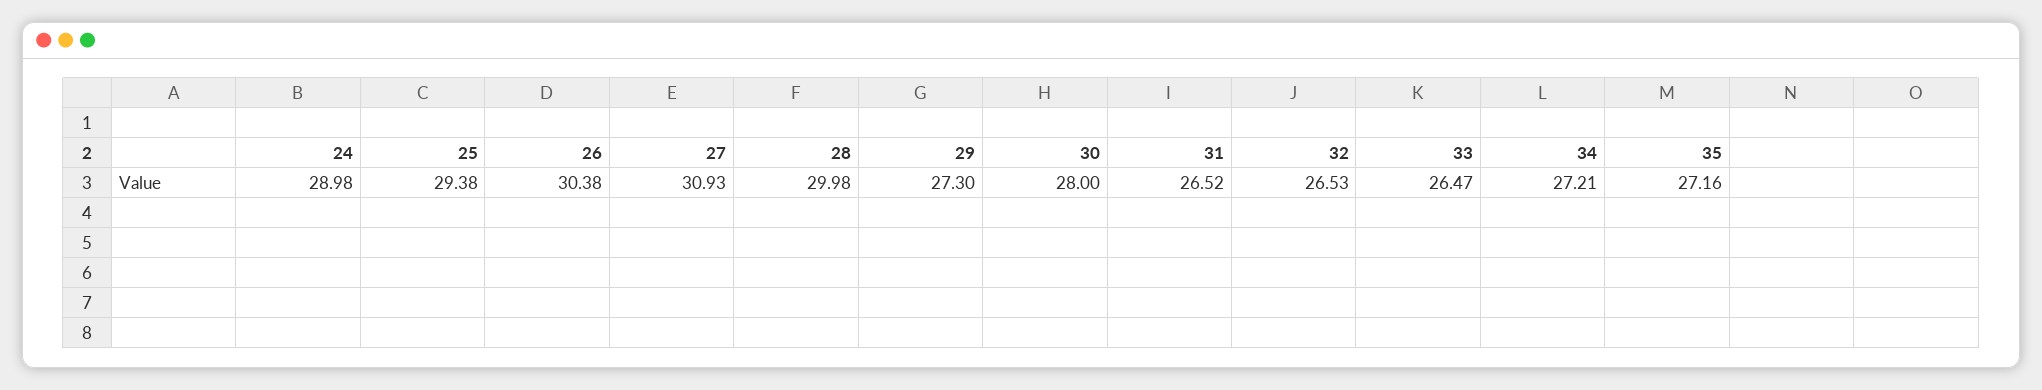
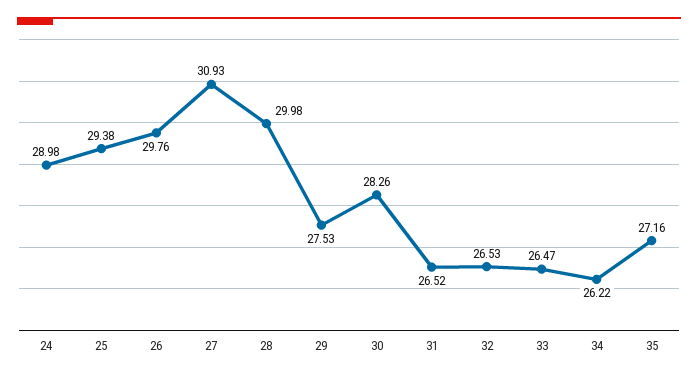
26: 30.38 -> 29.76
29: 27.3 -> 27.53
30: 28 -> 28.26
34: 27.21 -> 26.22

